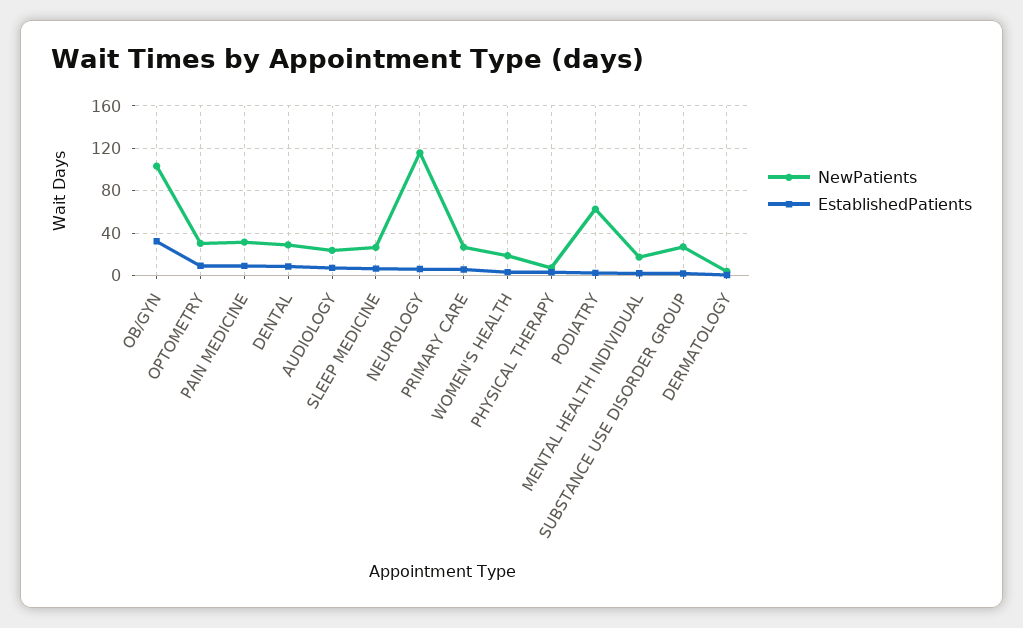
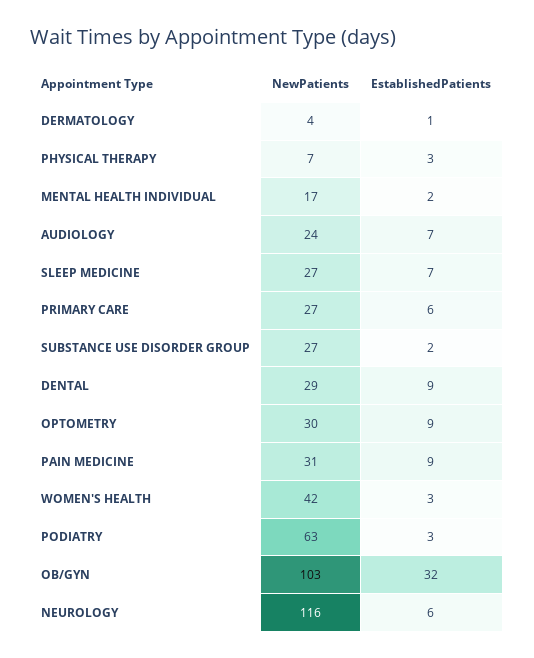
NewPatients, WOMEN'S HEALTH: 20 -> 42

